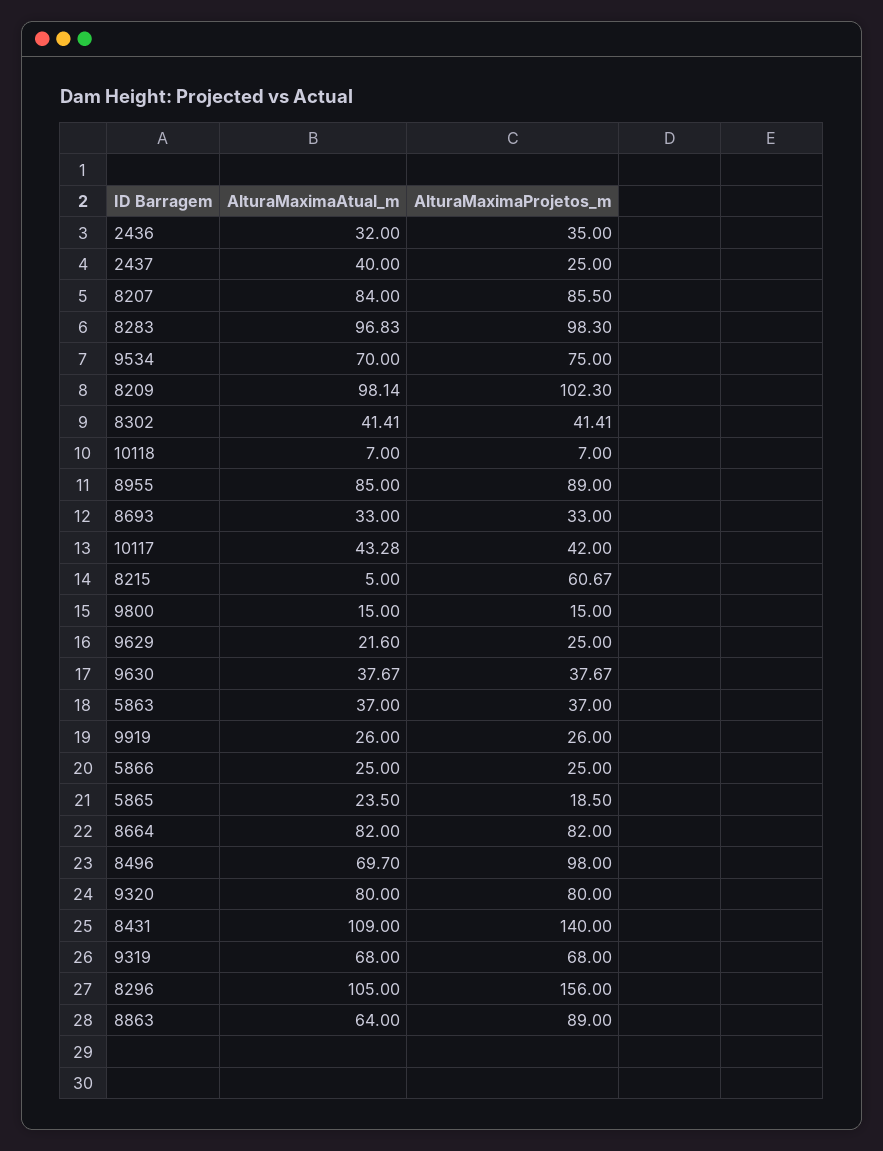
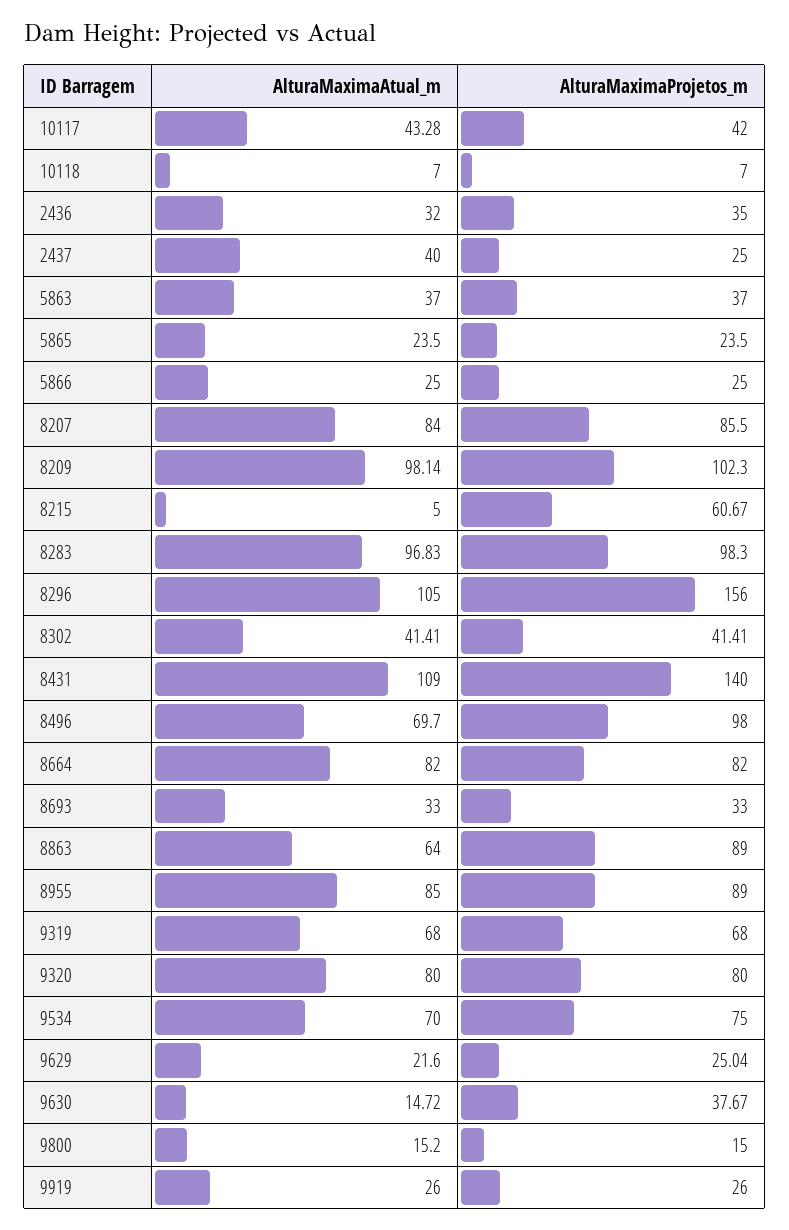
AlturaMaximaAtual_m, 9800: 15 -> 15.2
AlturaMaximaProjetos_m, 9629: 25 -> 25.04
AlturaMaximaAtual_m, 9630: 37.67 -> 14.72
AlturaMaximaProjetos_m, 5865: 18.5 -> 23.5

